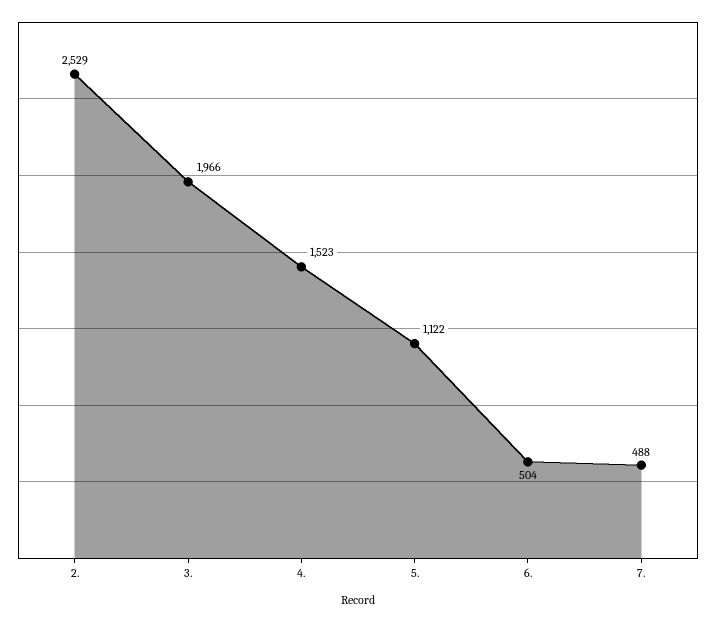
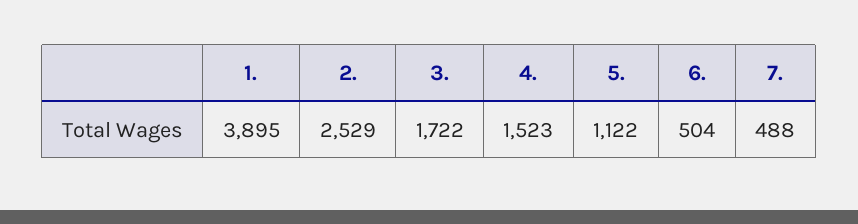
3.: 1966 -> 1722
1.: none -> 3895

